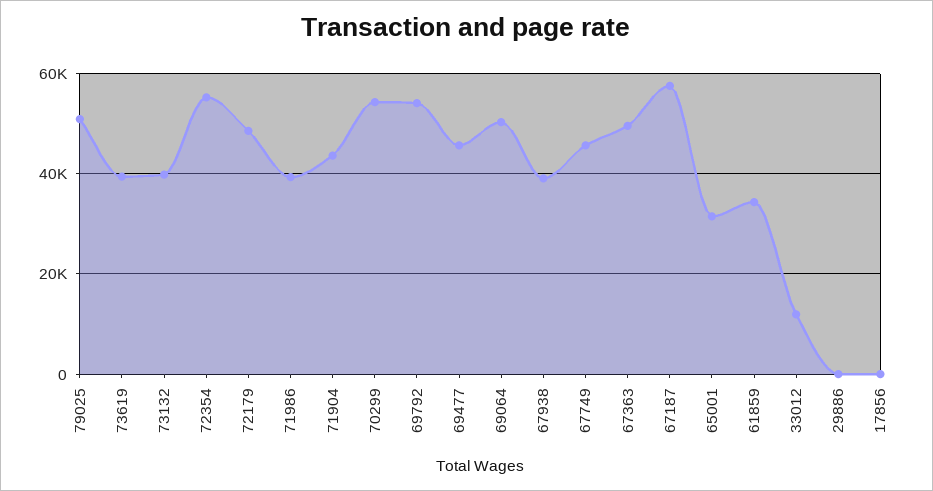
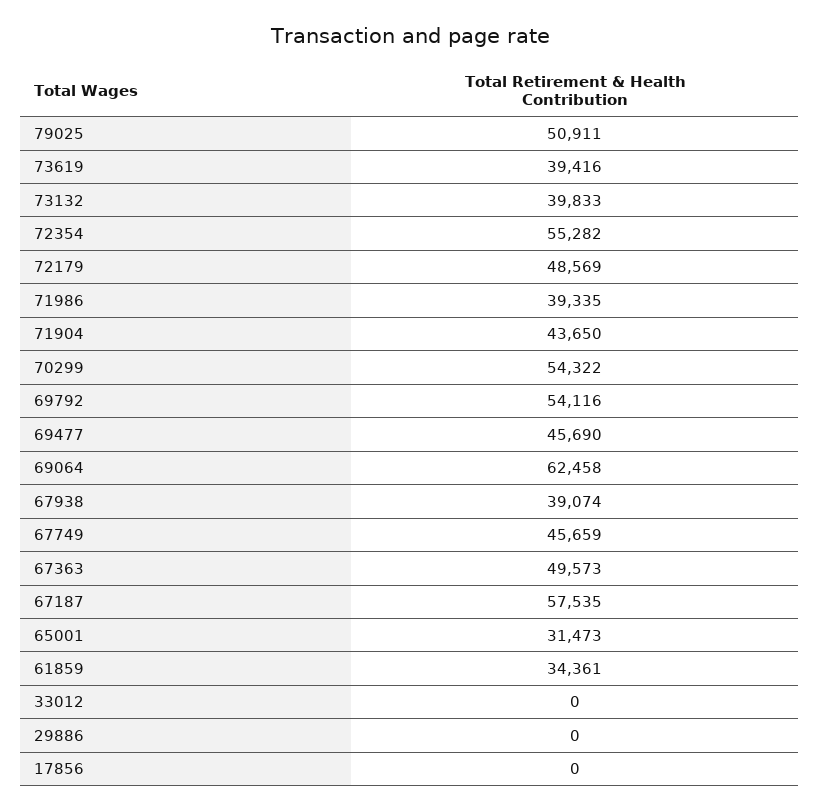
69064: 50000 -> 62458
33012: 12000 -> 0

